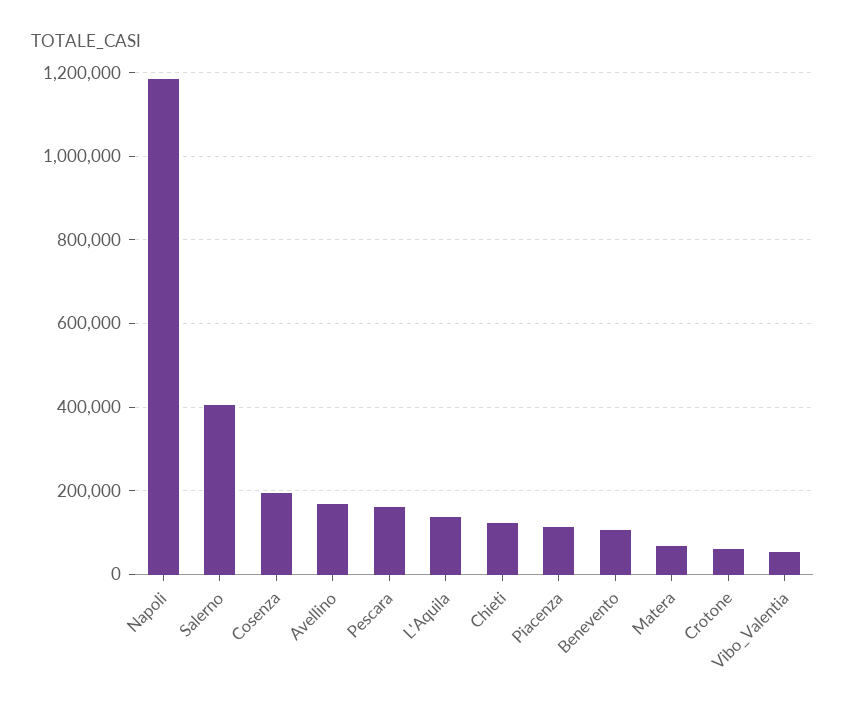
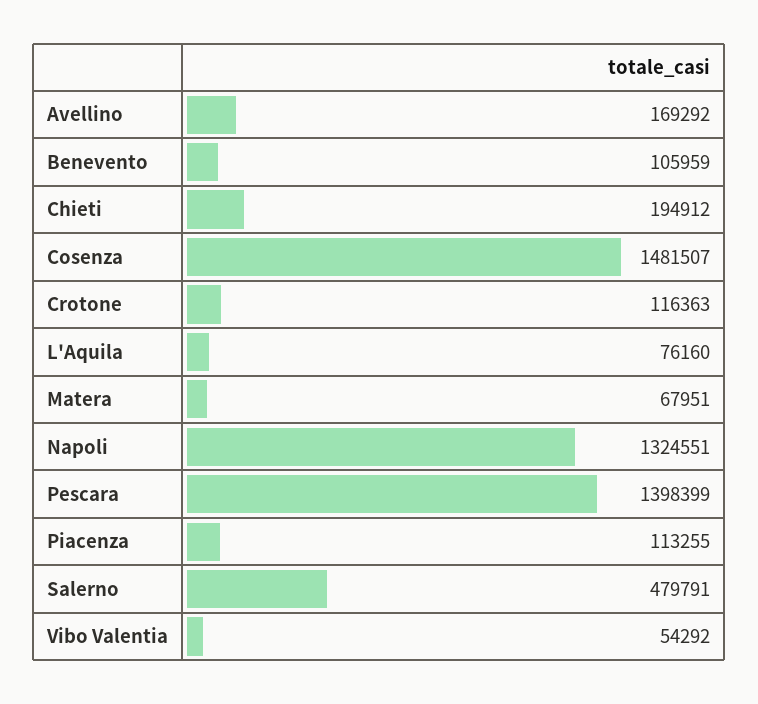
Napoli: 1180000 -> 1324551
Salerno: 400000 -> 479791
Cosenza: 200000 -> 1481507
Pescara: 160000 -> 1398399
L'Aquila: 140000 -> 76160
Chieti: 120000 -> 194912
Crotone: 60000 -> 116363

